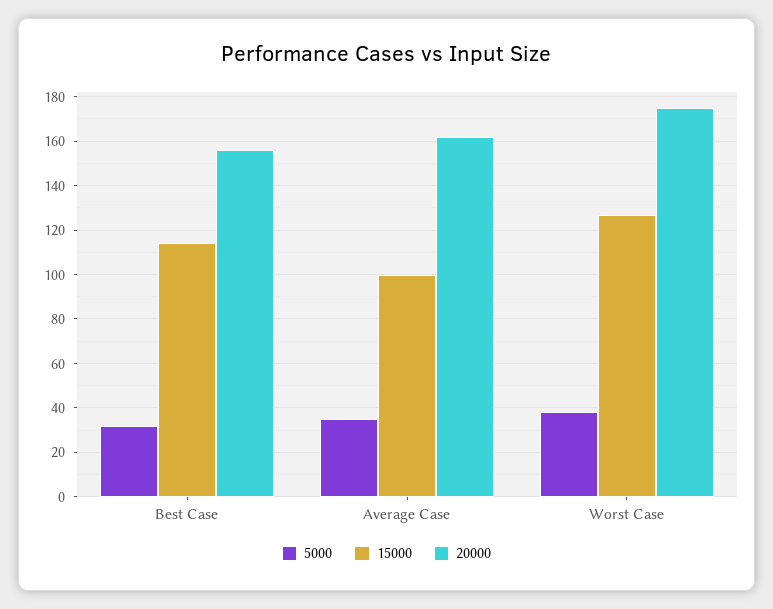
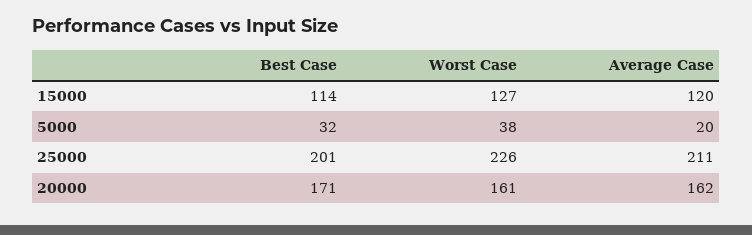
20000, Best Case: 155 -> 171
5000, Average Case: 35 -> 20
15000, Average Case: 100 -> 120
20000, Worst Case: 175 -> 161
25000, Best Case: none -> 201
25000, Worst Case: none -> 226
25000, Average Case: none -> 211

